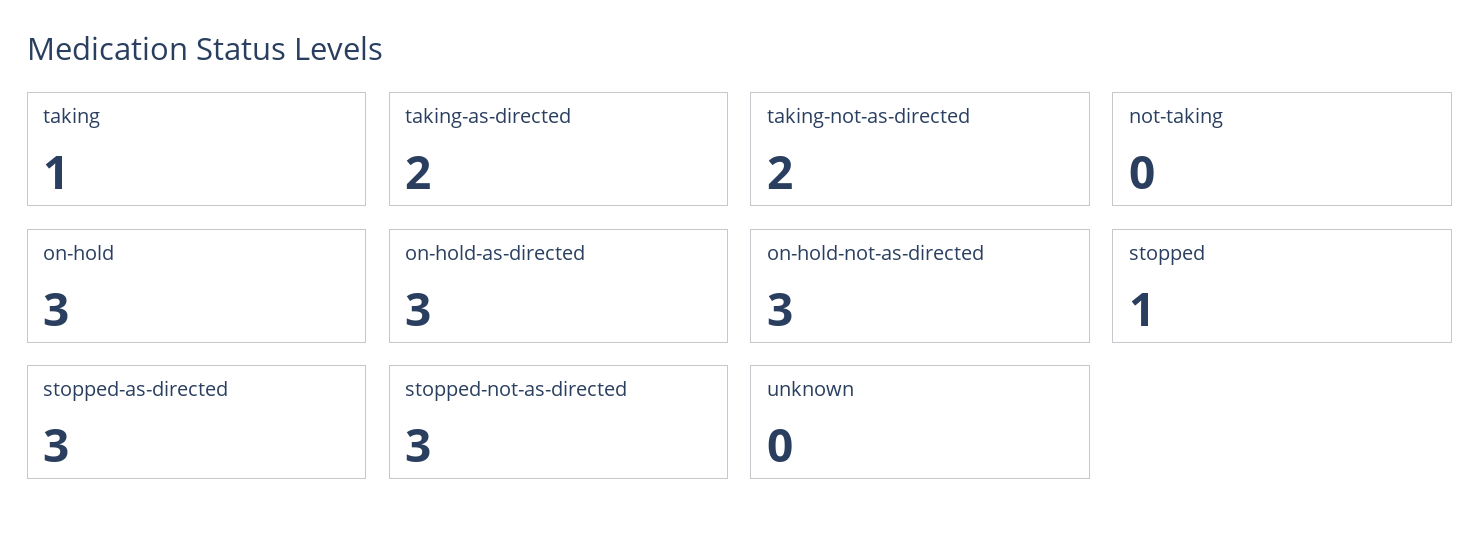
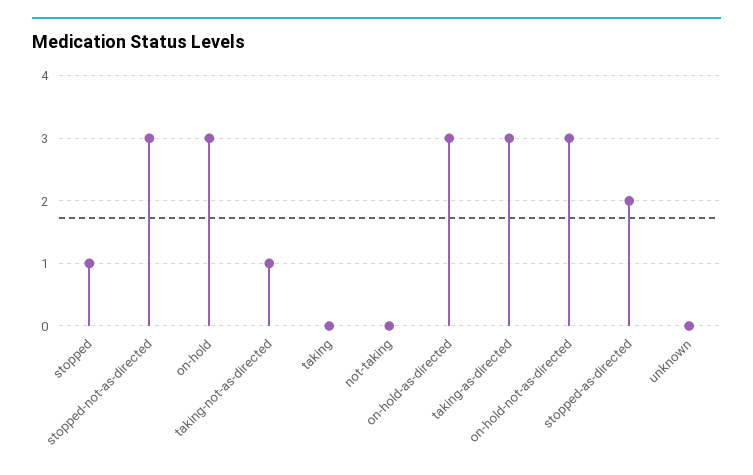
taking: 1 -> 0
taking-as-directed: 2 -> 3
taking-not-as-directed: 2 -> 1
stopped-as-directed: 3 -> 2

